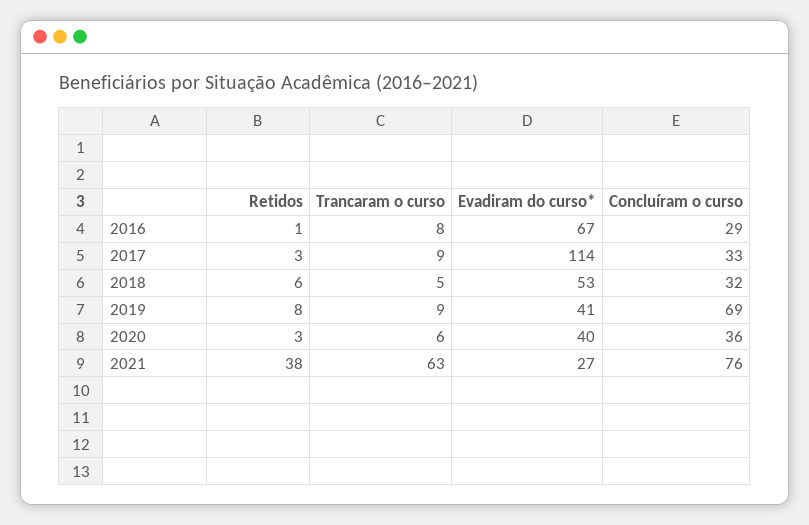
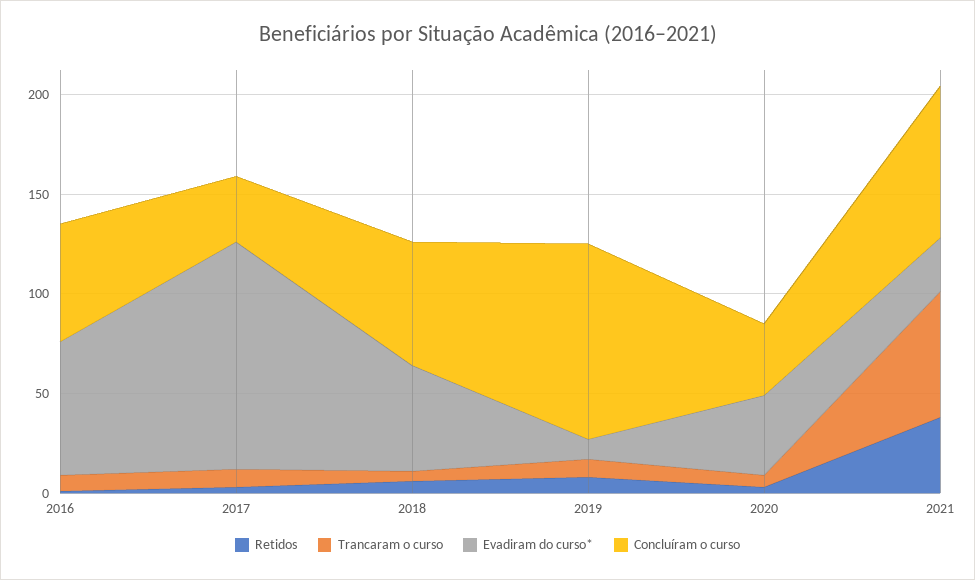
Concluíram o curso, 2016: 29 -> 60
Concluíram o curso, 2018: 32 -> 60
Evadiram do curso*, 2019: 41 -> 10
Concluíram o curso, 2019: 69 -> 100

